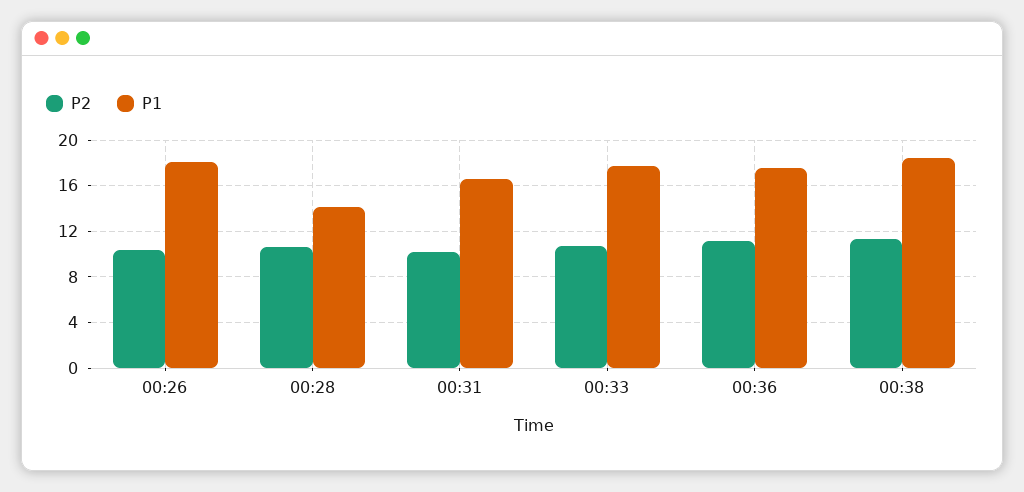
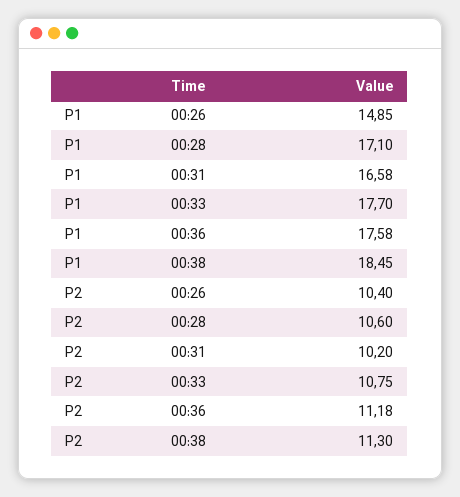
P1, 00:26: 18 -> 14.85
P1, 00:28: 14 -> 17.1

